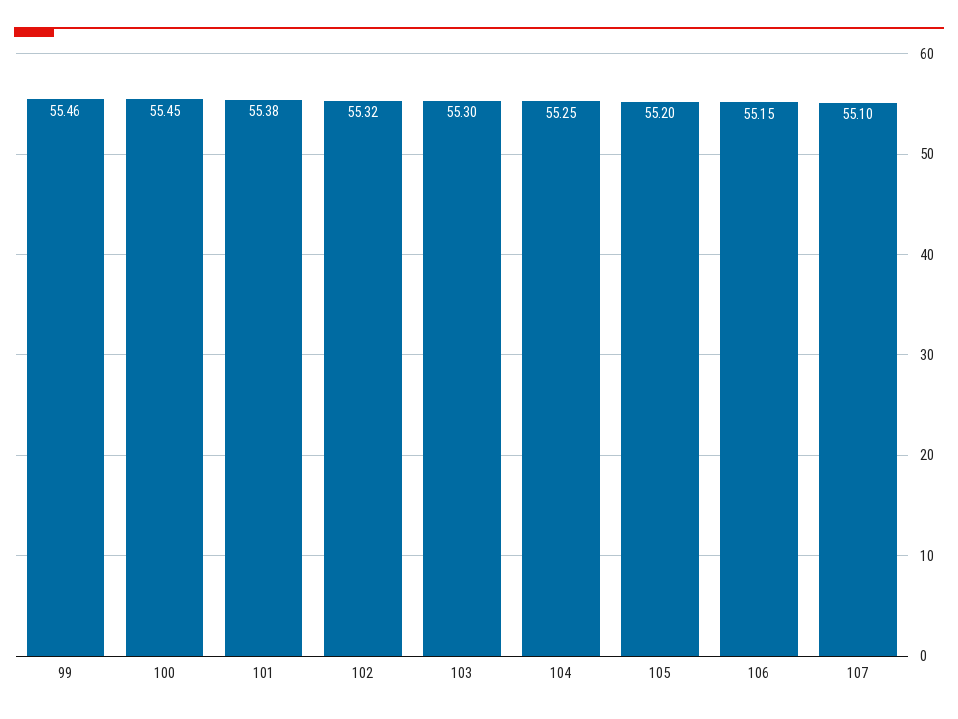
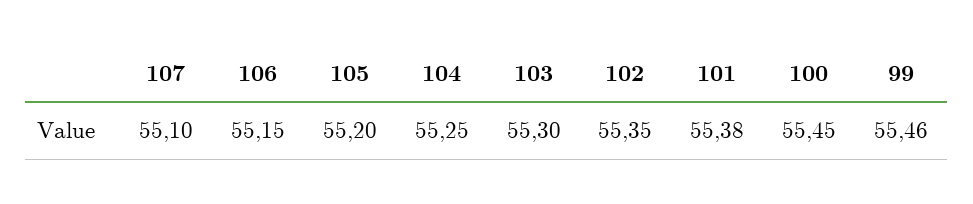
102: 55.32 -> 55.35

